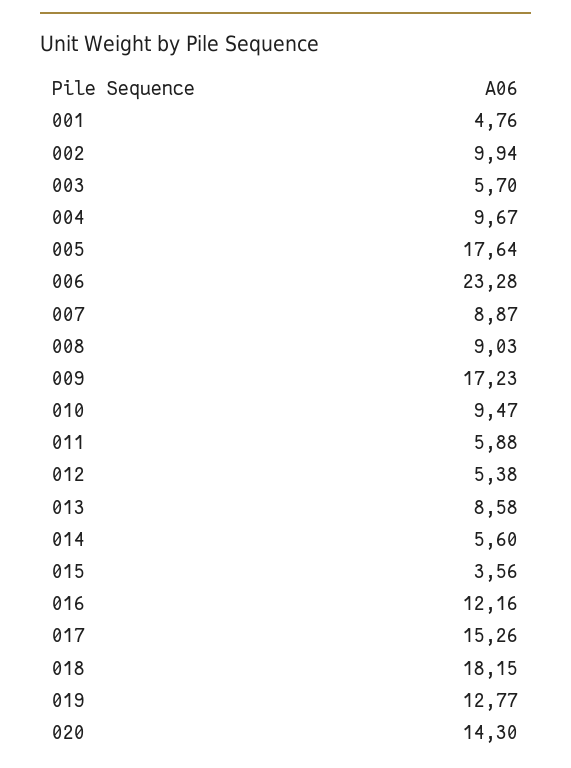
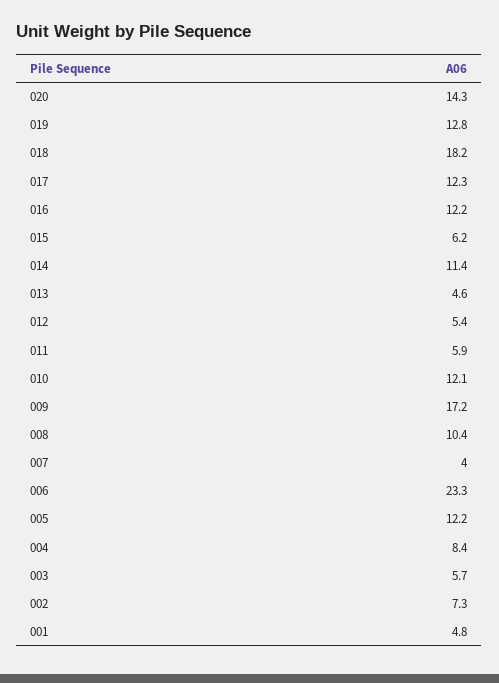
002: 9.94 -> 7.3
004: 9.67 -> 8.4
005: 17.64 -> 12.2
007: 8.87 -> 4
008: 9.03 -> 10.4
010: 9.47 -> 12.1
013: 8.58 -> 4.6
014: 5.6 -> 11.4
015: 3.56 -> 6.2
017: 15.26 -> 12.3

